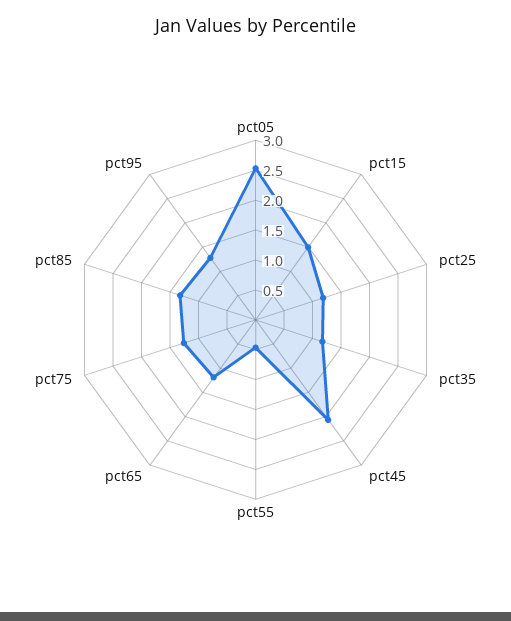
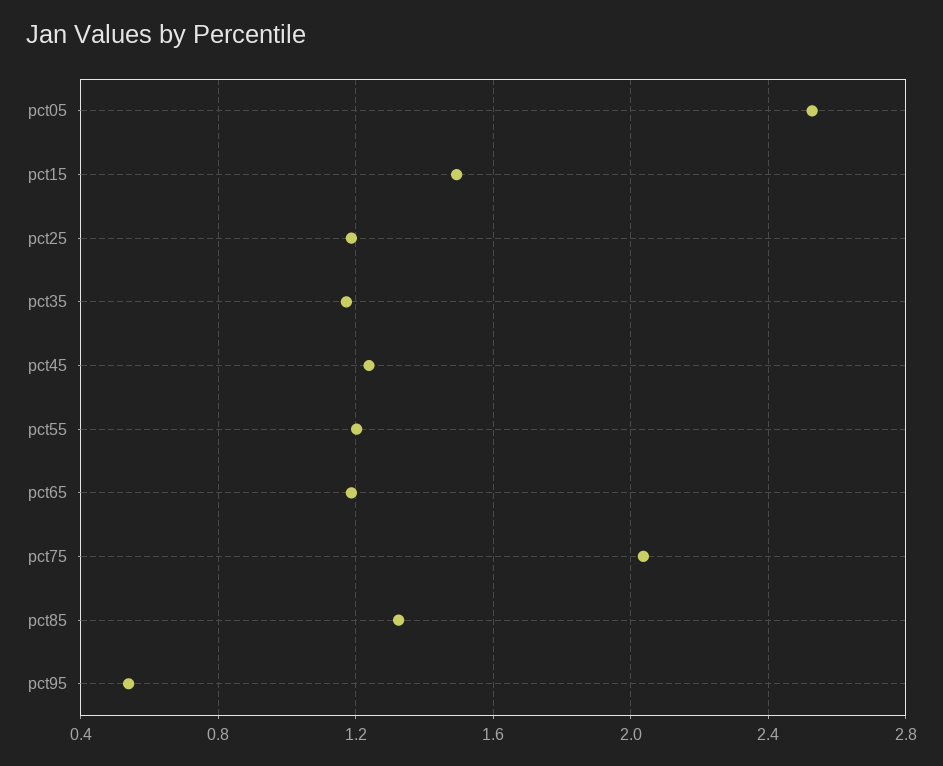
pct45: 2 -> 1.25
pct55: 0.5 -> 1.2
pct75: 1.25 -> 2.05
pct95: 1.25 -> 0.55

